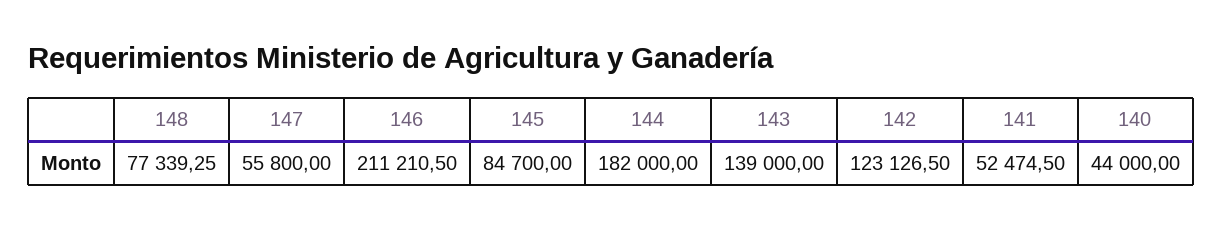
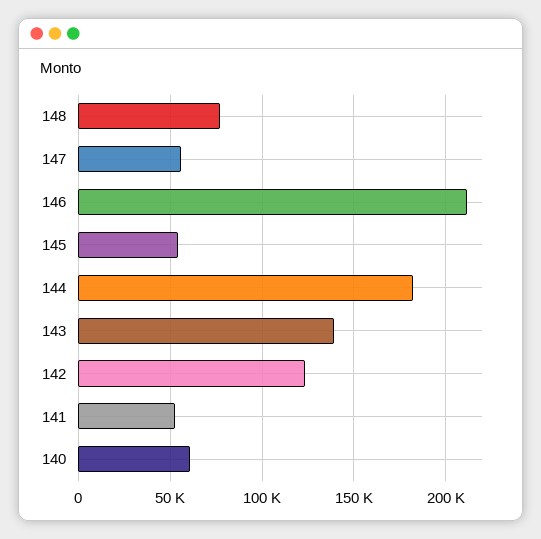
145: 84700 -> 55000
140: 44000 -> 60000

